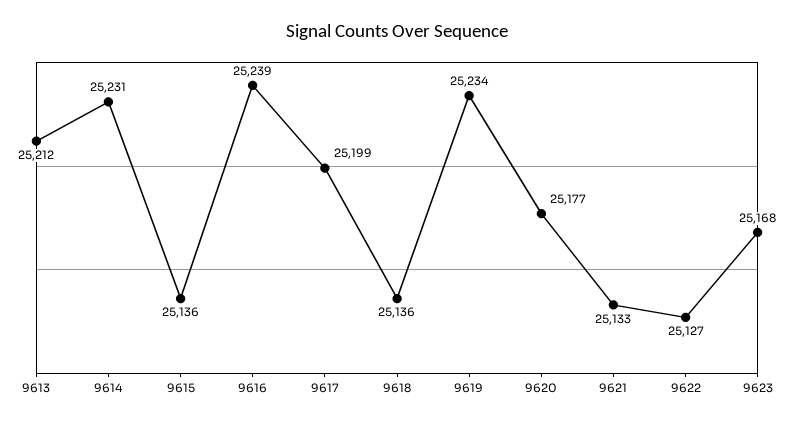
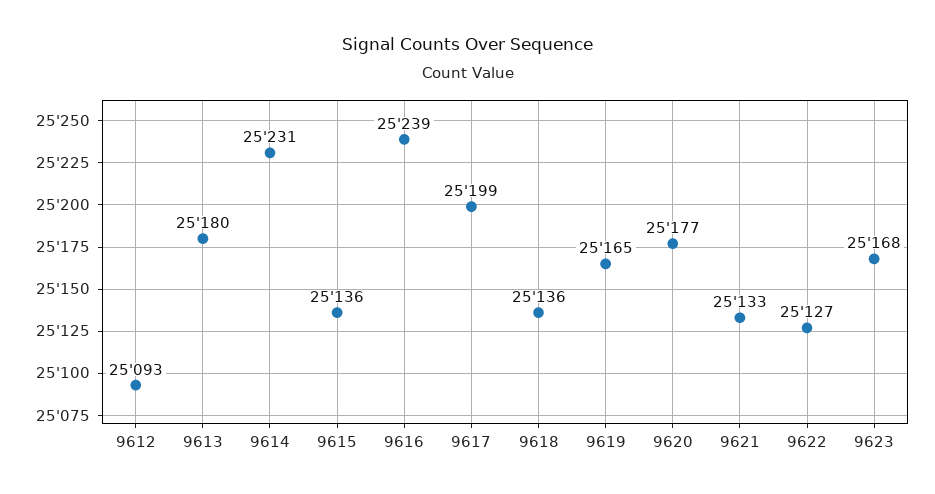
9613: 25212 -> 25180
9619: 25234 -> 25165
9612: none -> 25093

